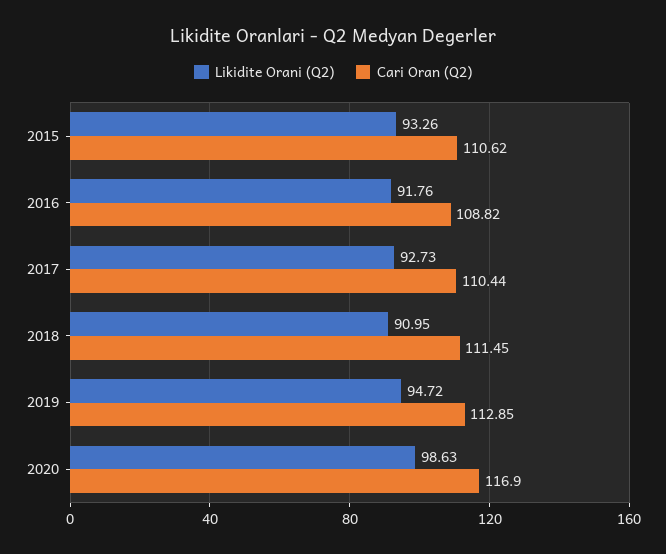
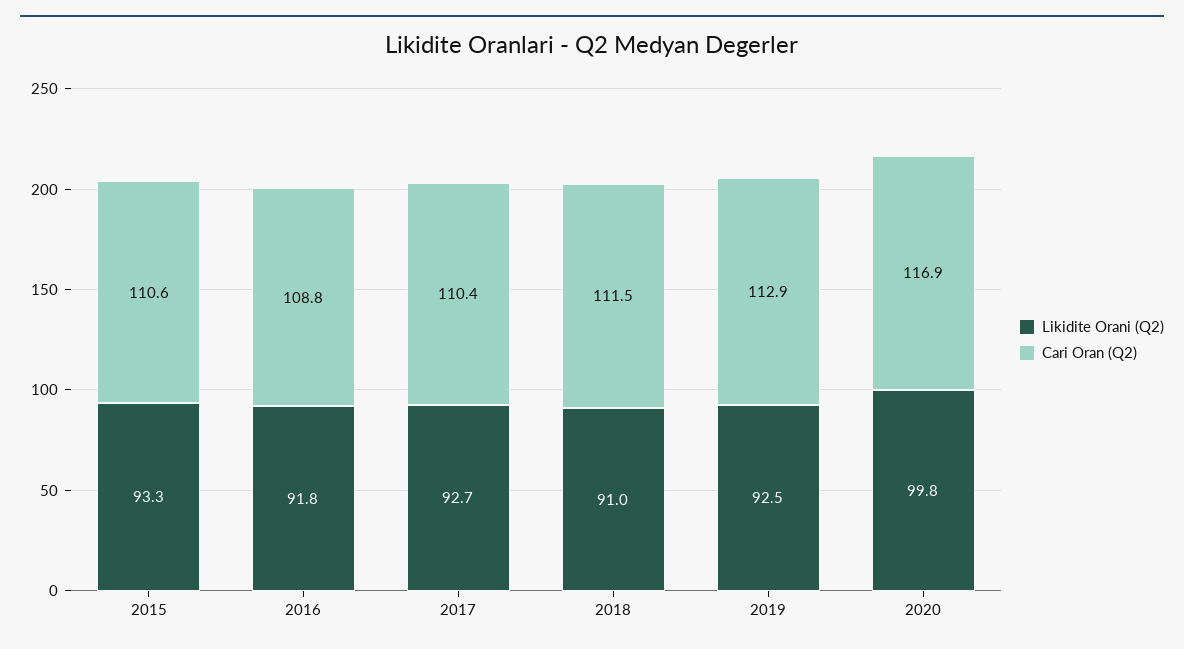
Likidite Orani (Q2), 2019: 94.72 -> 92.5
Likidite Orani (Q2), 2020: 98.63 -> 99.8

